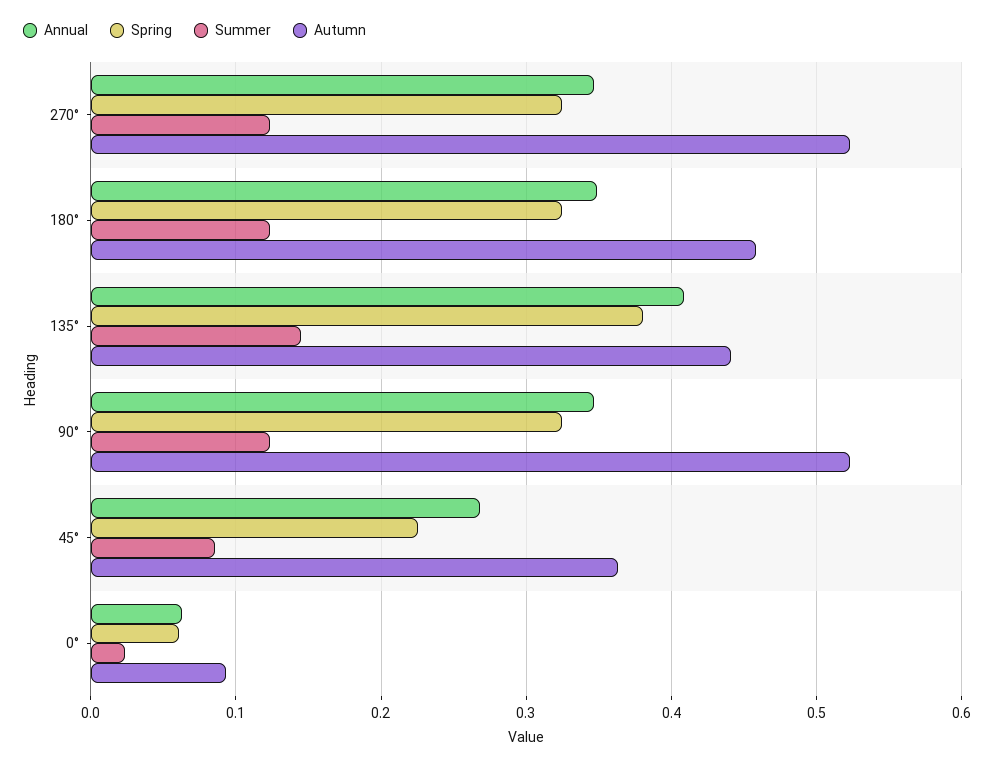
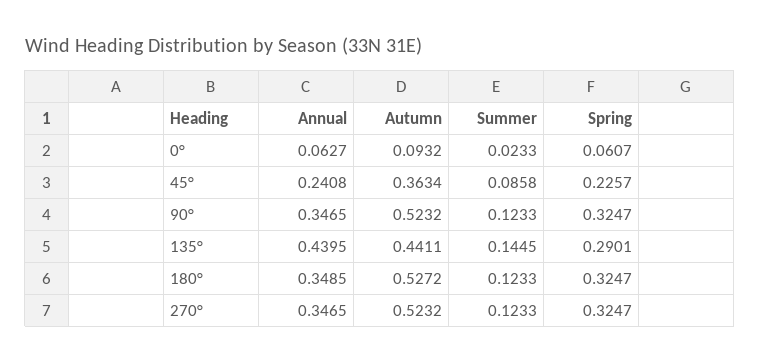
Autumn, 180°: 0.46 -> 0.5272
Annual, 135°: 0.41 -> 0.4395
Spring, 135°: 0.38 -> 0.2901
Annual, 45°: 0.27 -> 0.2408

